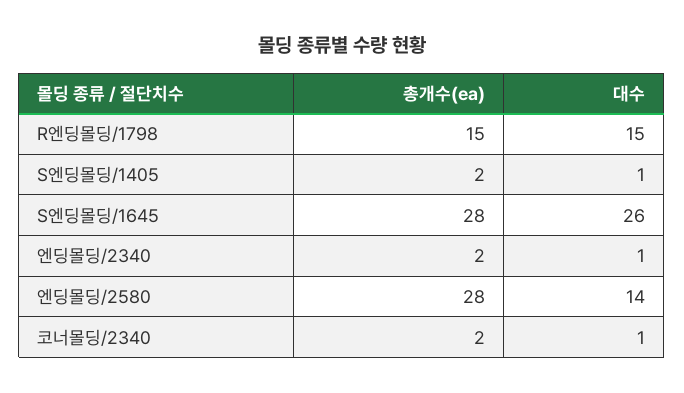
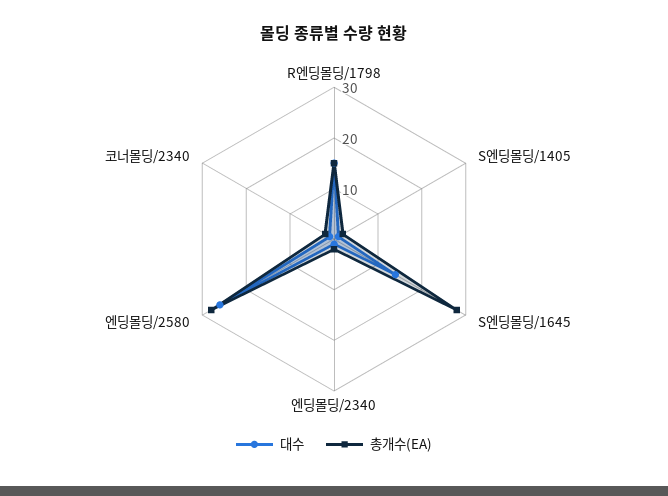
대수, S엔딩몰딩/1645: 26 -> 15
대수, 엔딩몰딩/2580: 14 -> 25

